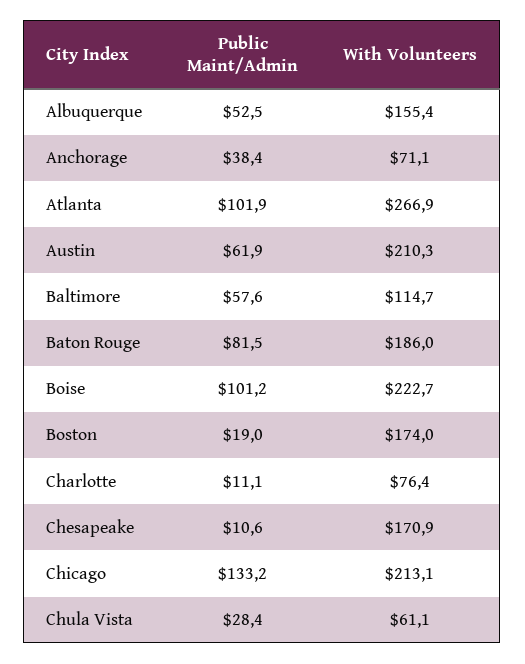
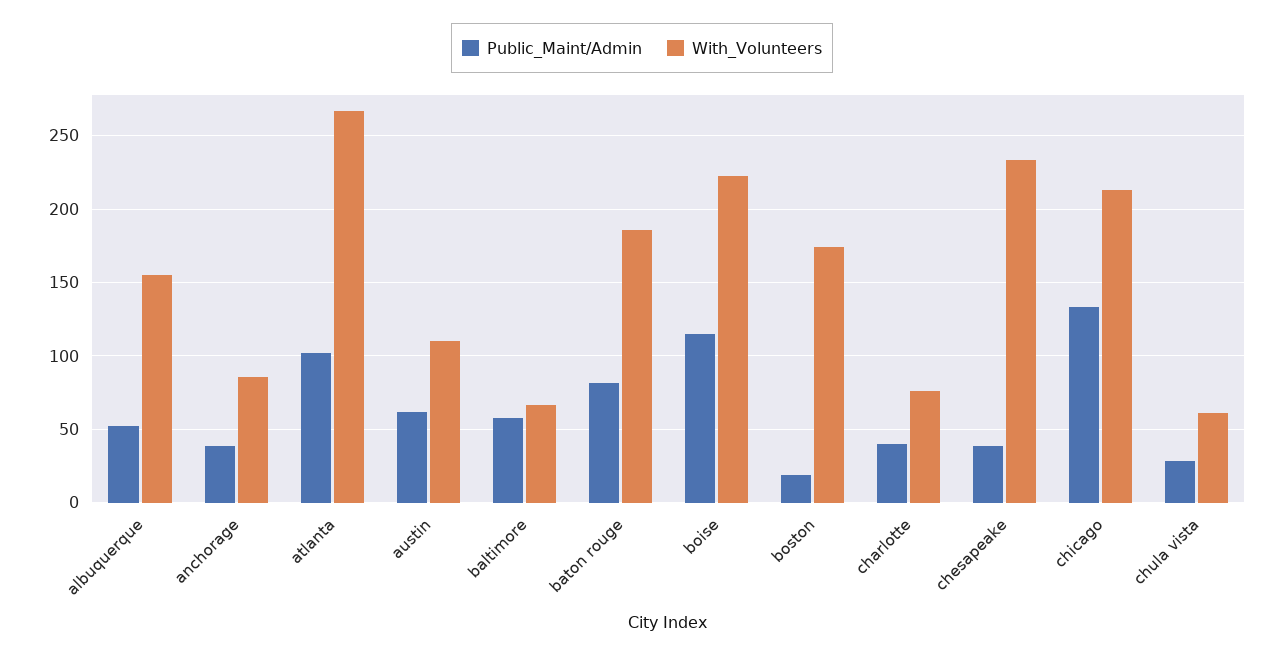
With Volunteers, Anchorage: 71.1 -> 85
With Volunteers, Austin: 210.3 -> 110
With Volunteers, Baltimore: 114.7 -> 65
Public Maint/Admin, Boise: 101.2 -> 115
Public Maint/Admin, Charlotte: 11.1 -> 40
Public Maint/Admin, Chesapeake: 10.6 -> 40
With Volunteers, Chesapeake: 170.9 -> 235

